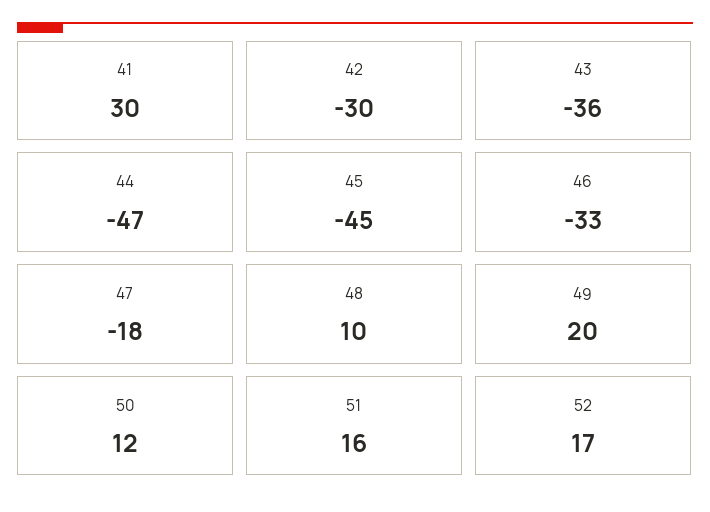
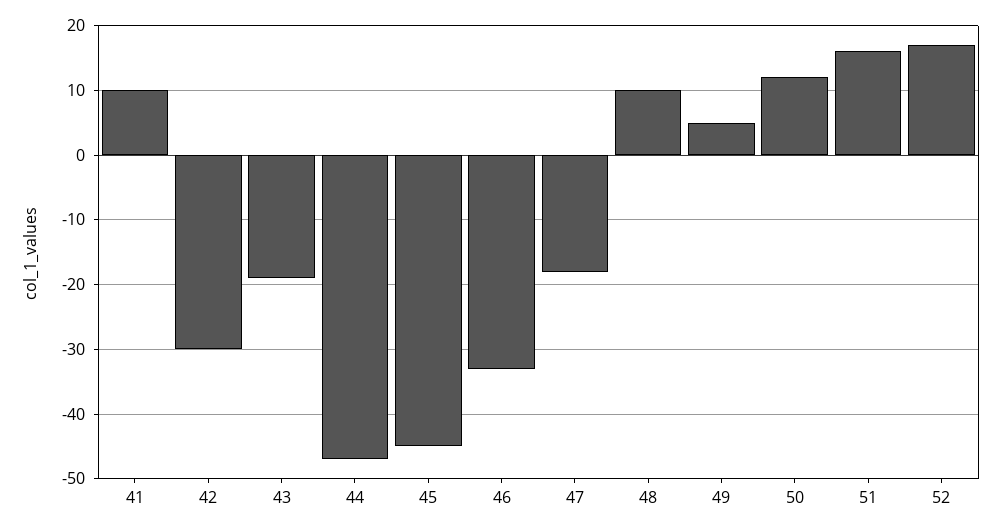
41: 30 -> 10
43: -36 -> -19
49: 20 -> 5

